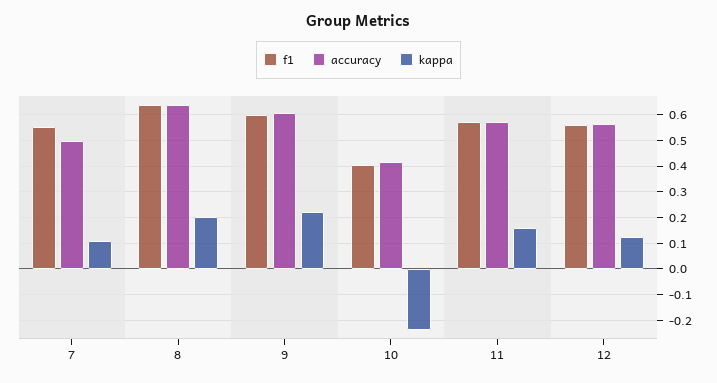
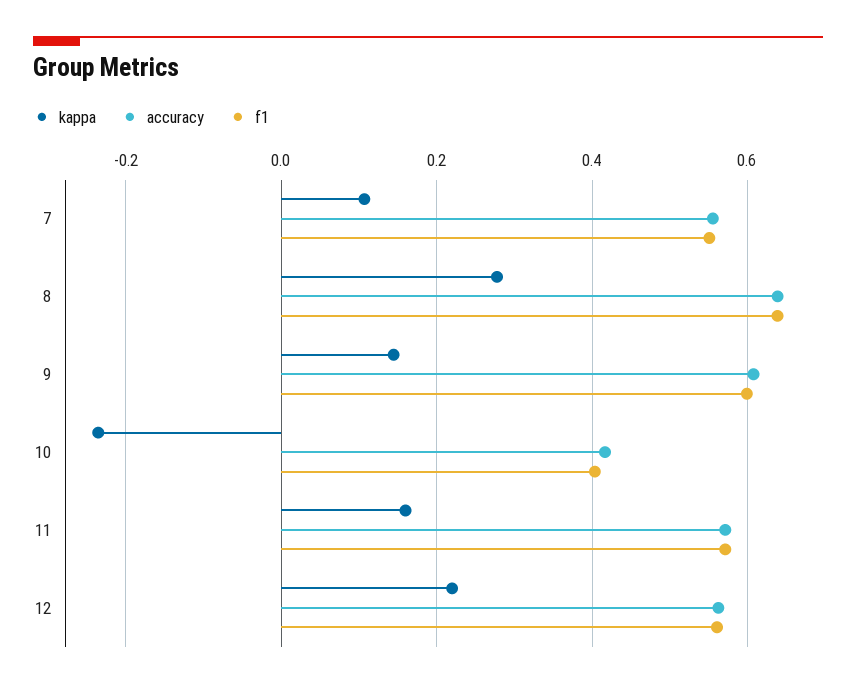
accuracy, 7: 0.5 -> 0.56
kappa, 8: 0.2 -> 0.28
kappa, 9: 0.225 -> 0.14
kappa, 12: 0.125 -> 0.22

